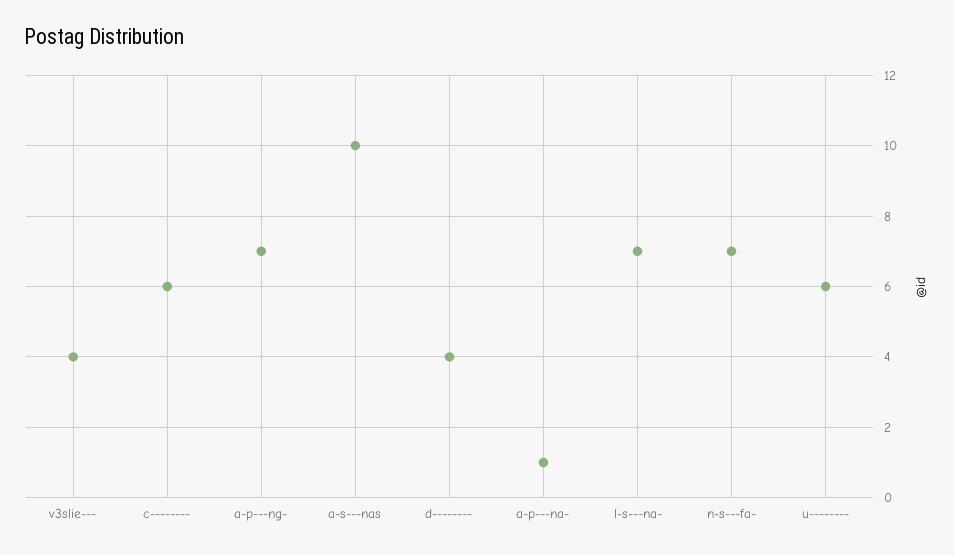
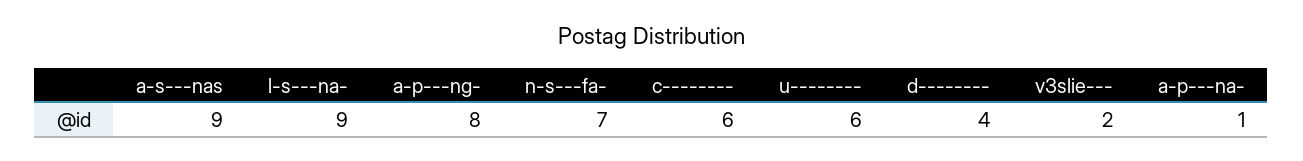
v3slie---: 4 -> 2
a-p---ng-: 7 -> 8
a-s---nas: 10 -> 9
l-s---na-: 7 -> 9

